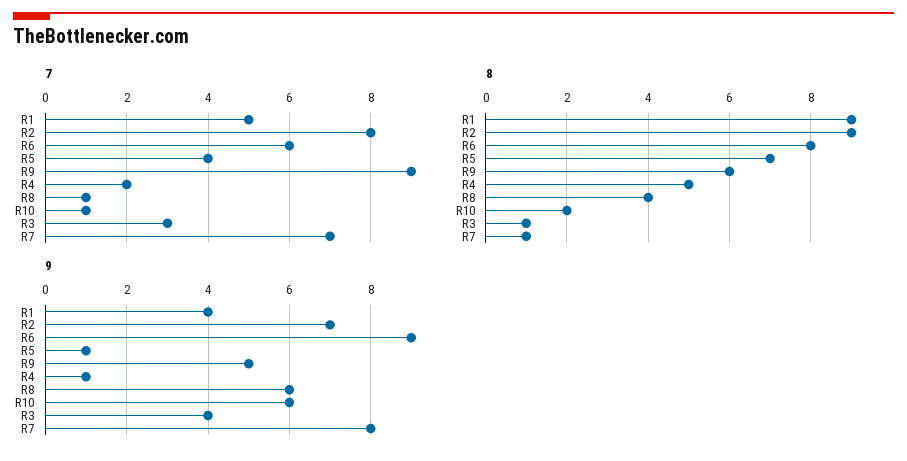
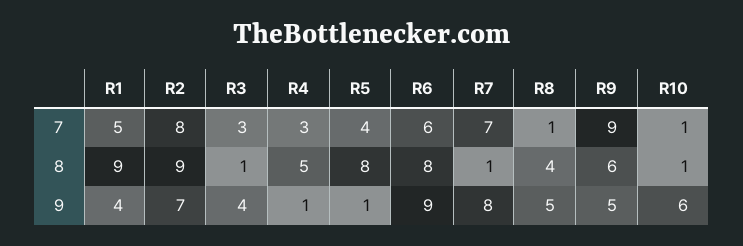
7, R4: 2 -> 3
8, R5: 7 -> 8
8, R10: 2 -> 1
9, R8: 6 -> 5

